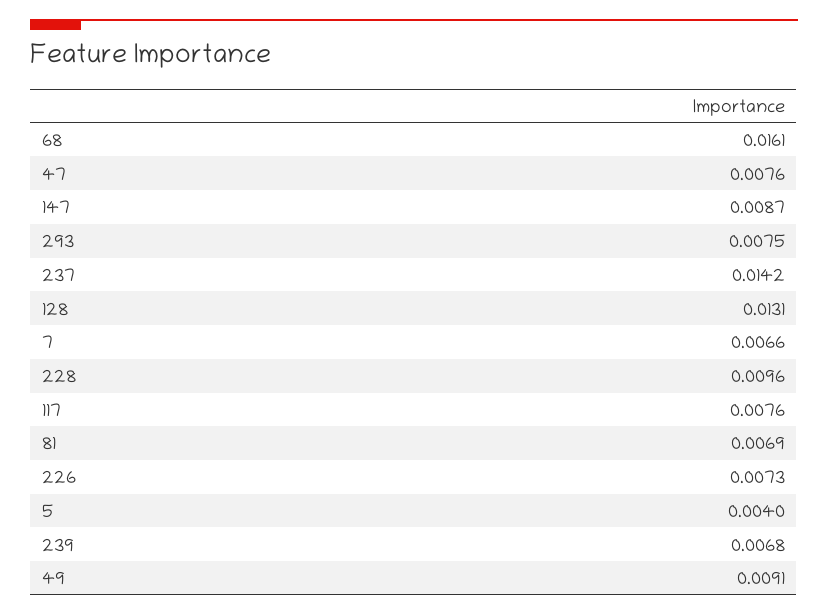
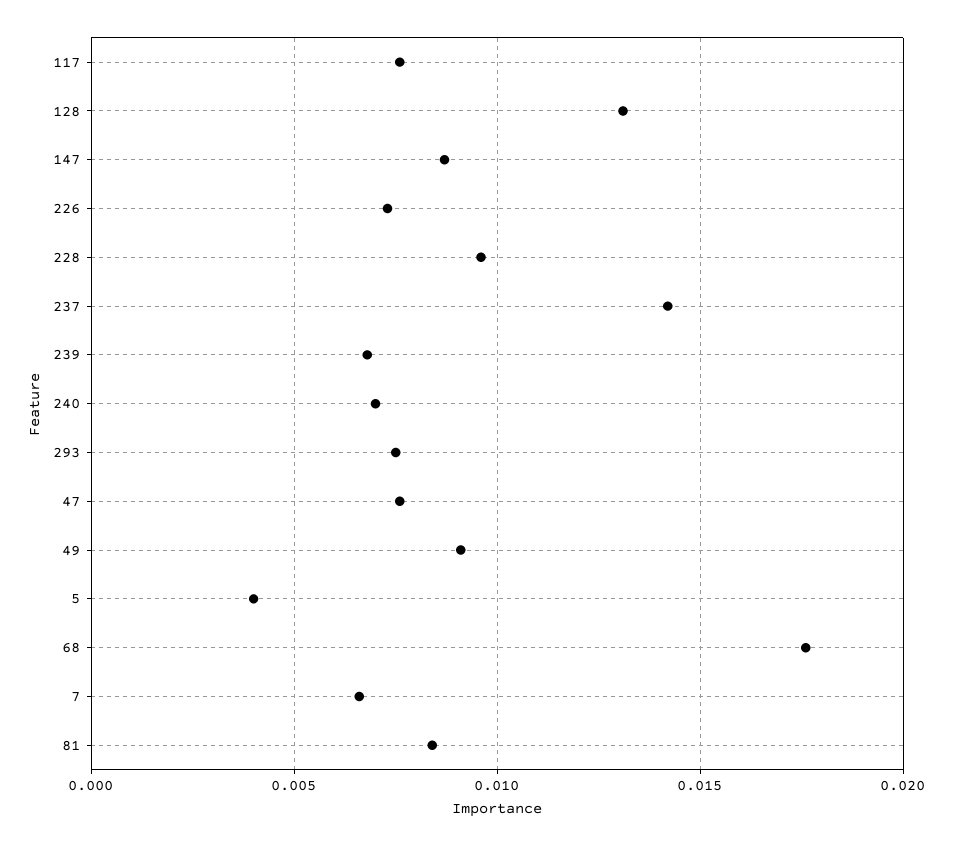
68: 0.0161 -> 0.0175
81: 0.0069 -> 0.0085
240: none -> 0.007

